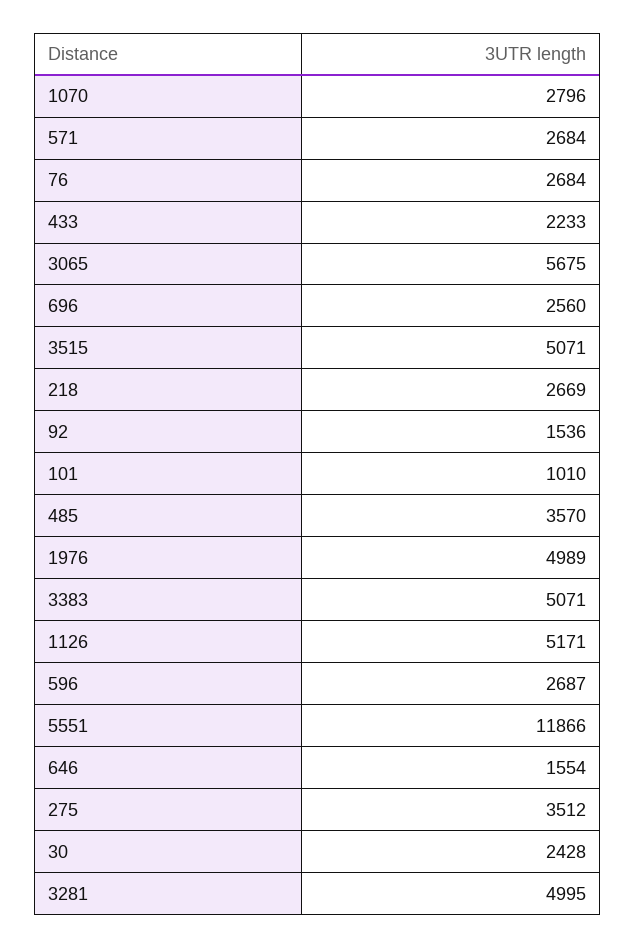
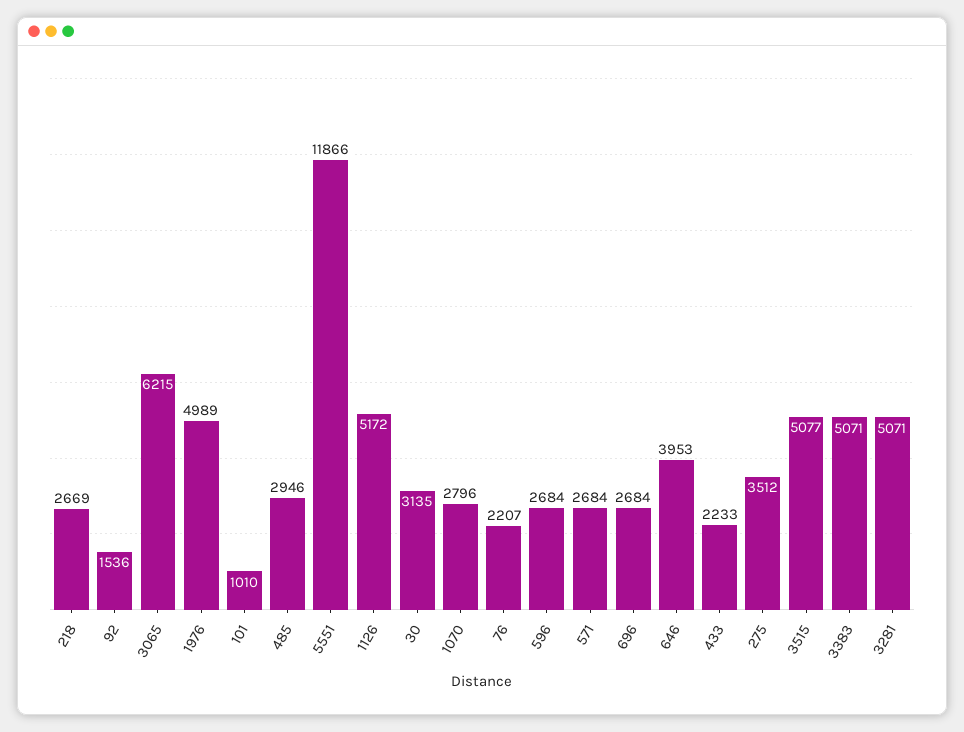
76: 2684 -> 2207
3065: 5675 -> 6215
696: 2560 -> 2684
3515: 5071 -> 5077
485: 3570 -> 2946
1126: 5171 -> 5172
596: 2687 -> 2684
646: 1554 -> 3953
30: 2428 -> 3135
3281: 4995 -> 5071

